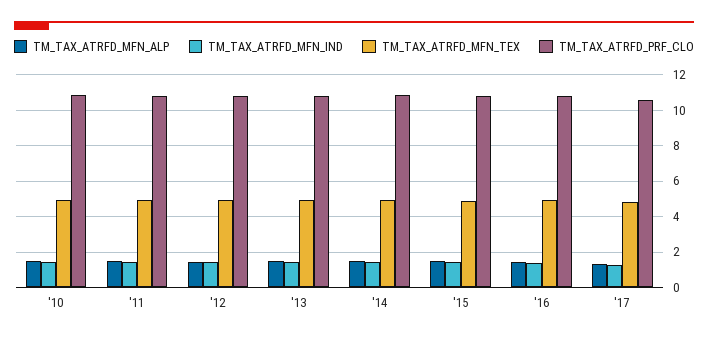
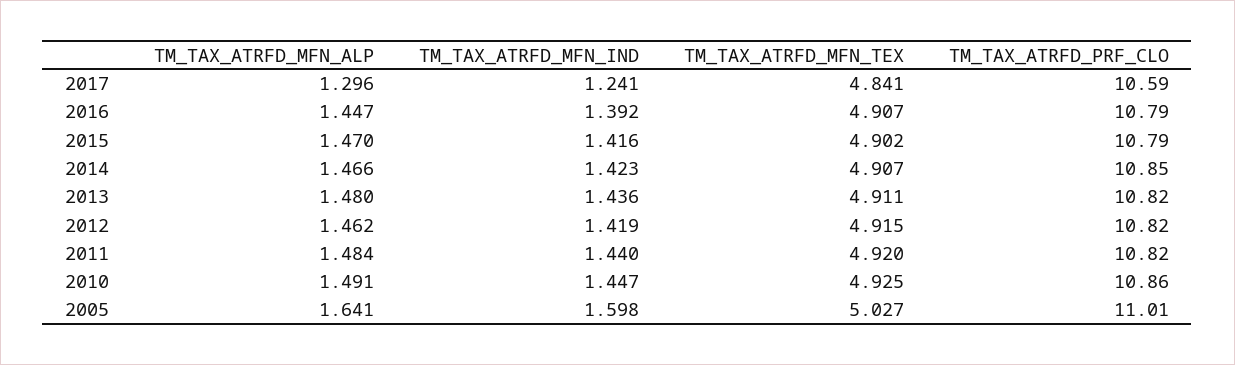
TM_TAX_ATRFD_MFN_ALP, 2005: none -> 1.641
TM_TAX_ATRFD_MFN_IND, 2005: none -> 1.598
TM_TAX_ATRFD_MFN_TEX, 2005: none -> 5.027
TM_TAX_ATRFD_PRF_CLO, 2005: none -> 11.01

